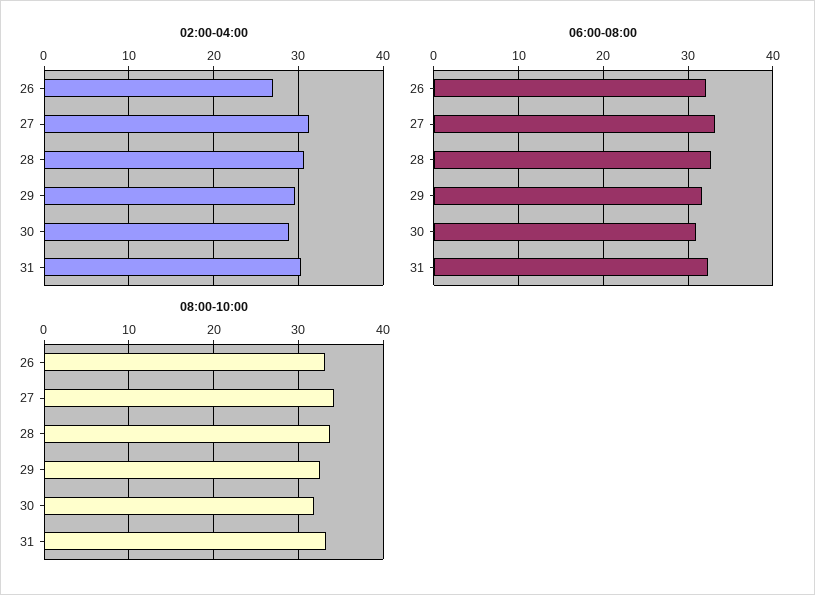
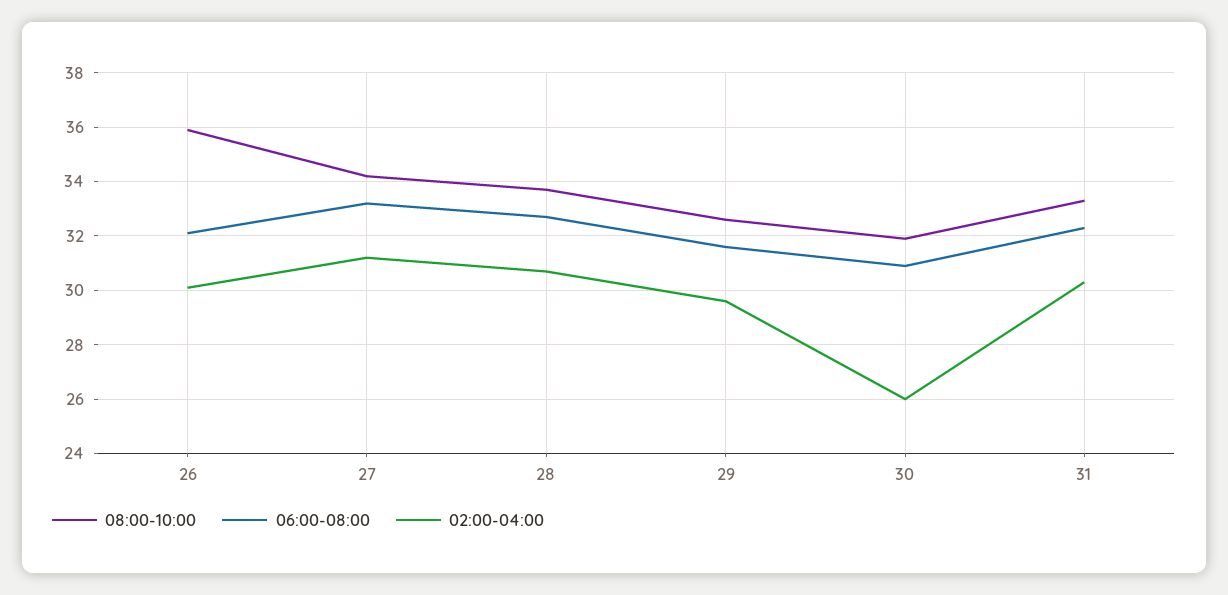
02:00-04:00, 26: 27 -> 30
02:00-04:00, 30: 29 -> 26
08:00-10:00, 26: 33 -> 36

